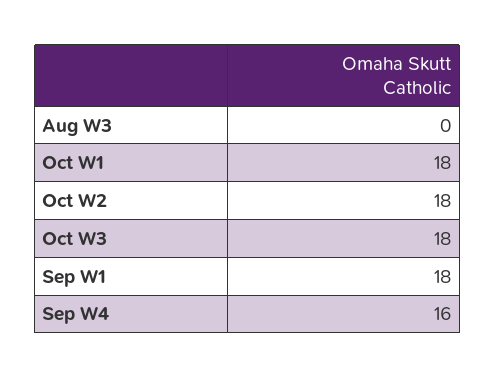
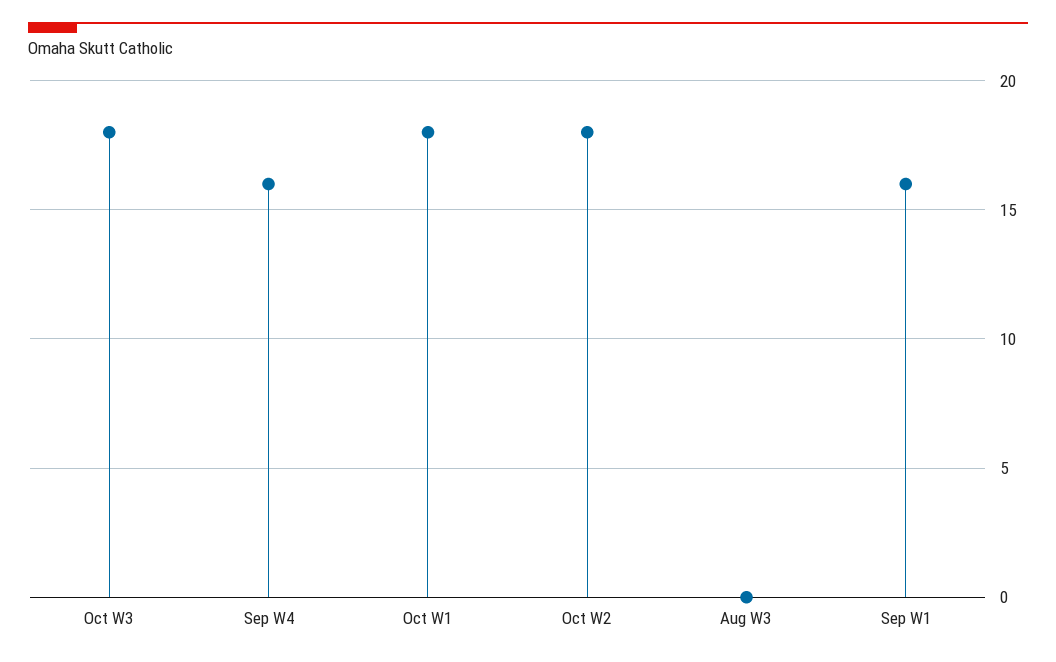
Sep W1: 18 -> 16

